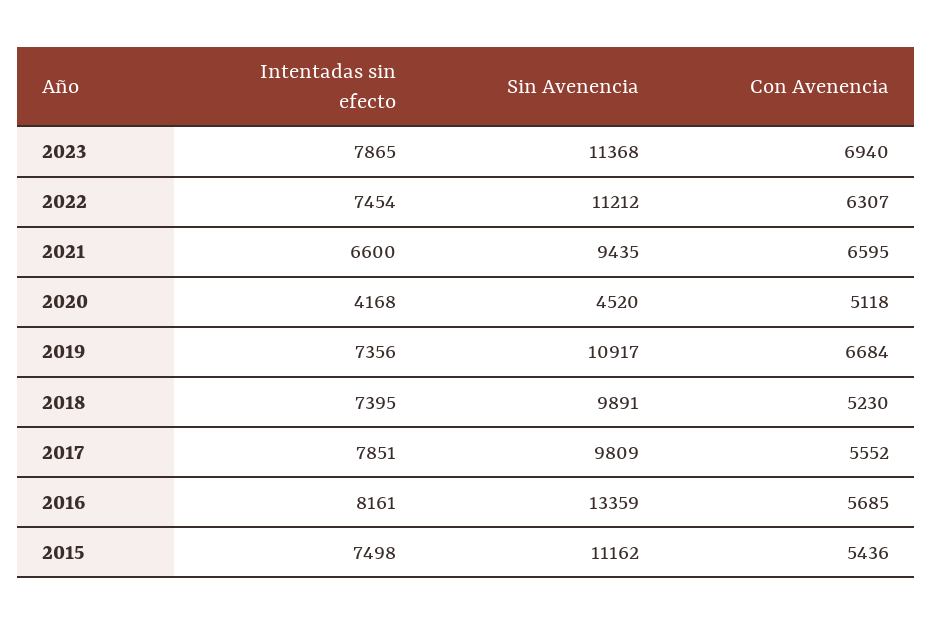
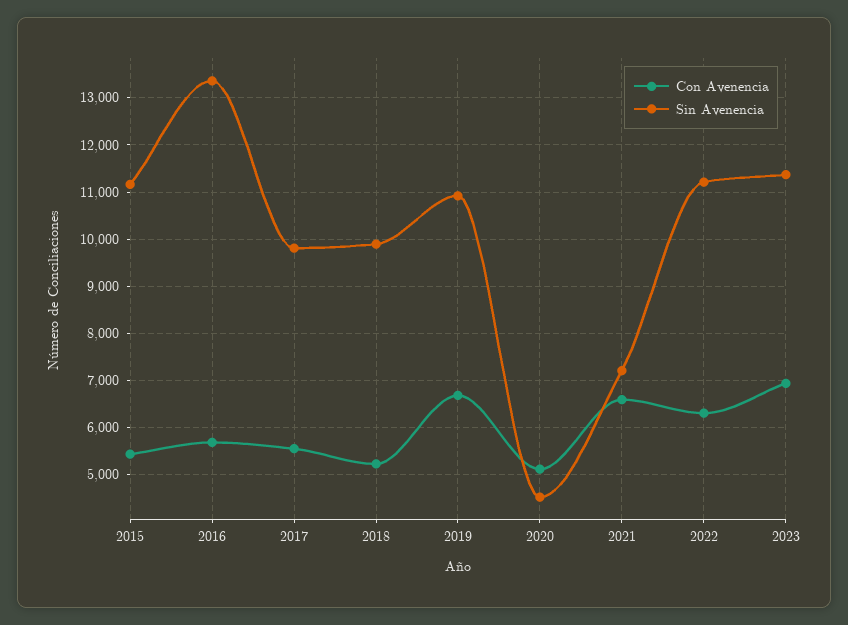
Intentadas sin efecto, 2023: 7865 -> none
Intentadas sin efecto, 2022: 7454 -> none
Intentadas sin efecto, 2021: 6600 -> none
Sin Avenencia, 2021: 9435 -> 7200
Intentadas sin efecto, 2020: 4168 -> none
Intentadas sin efecto, 2019: 7356 -> none
Intentadas sin efecto, 2018: 7395 -> none
Intentadas sin efecto, 2017: 7851 -> none
Intentadas sin efecto, 2016: 8161 -> none
Intentadas sin efecto, 2015: 7498 -> none

